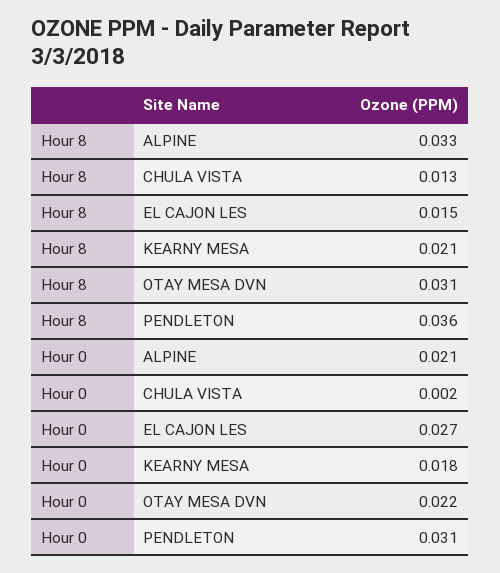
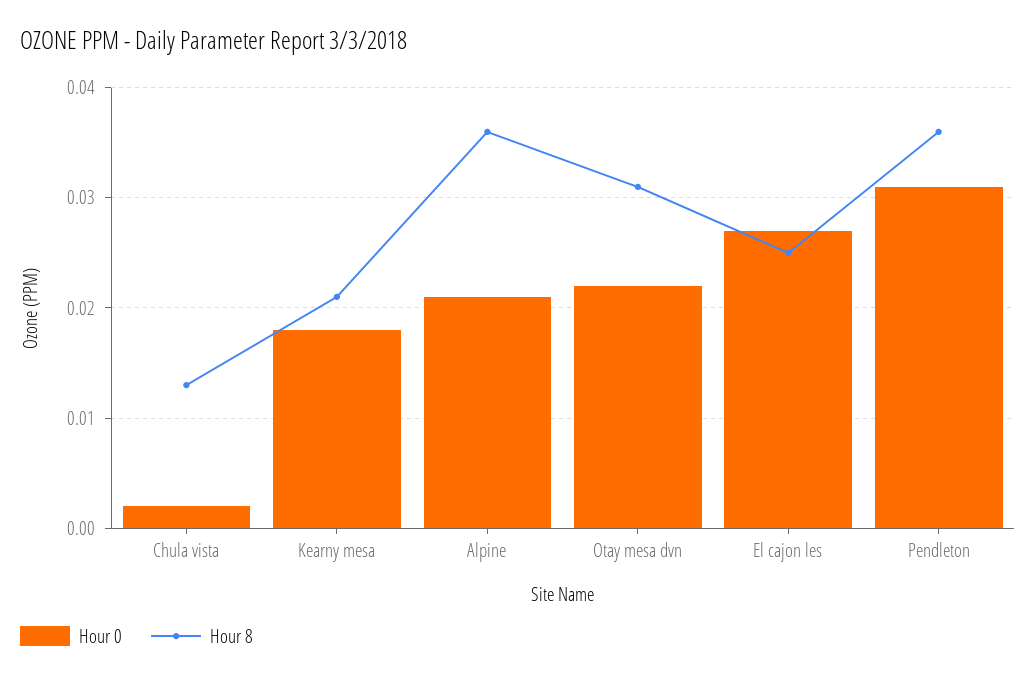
Hour 8, ALPINE: 0.033 -> 0.036
Hour 8, EL CAJON LES: 0.015 -> 0.025

